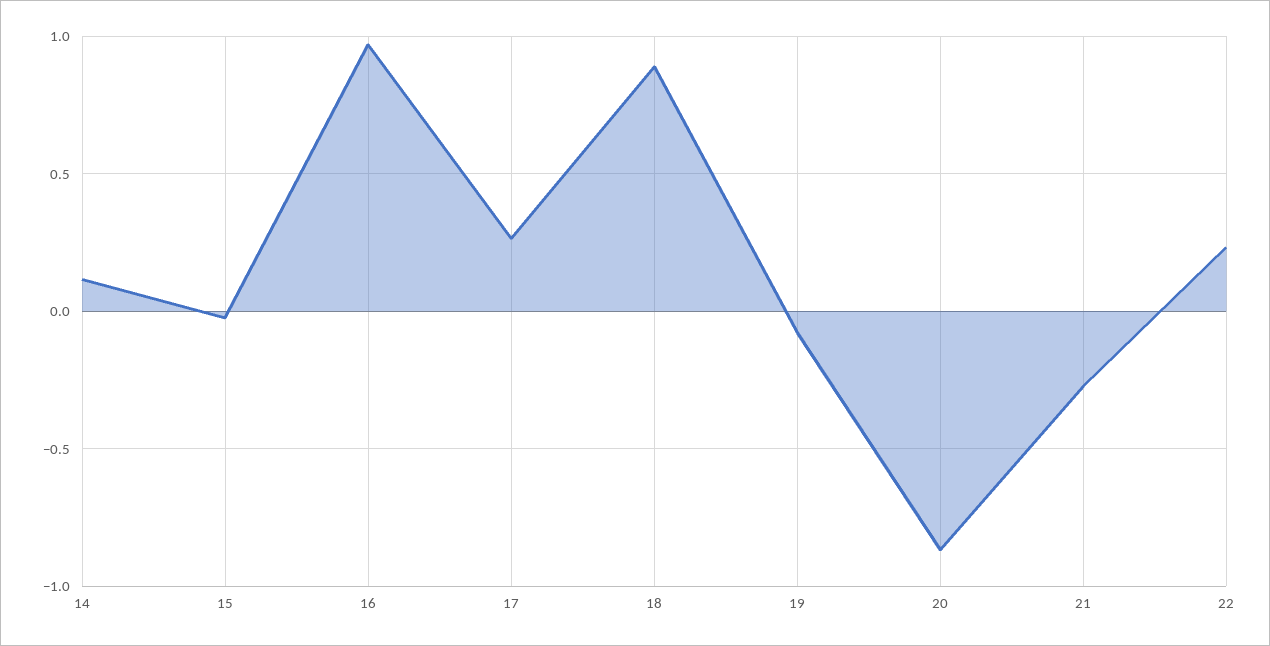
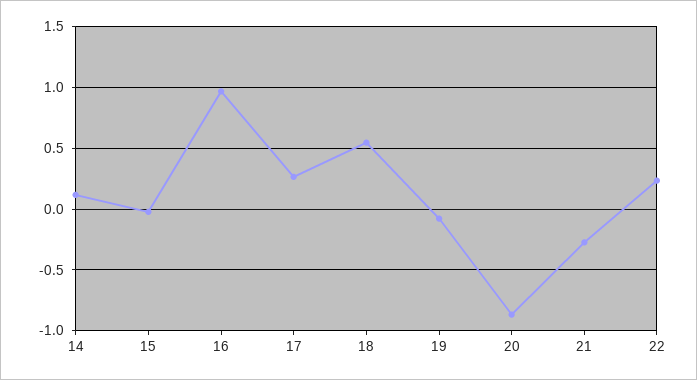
18: 0.9 -> 0.55

